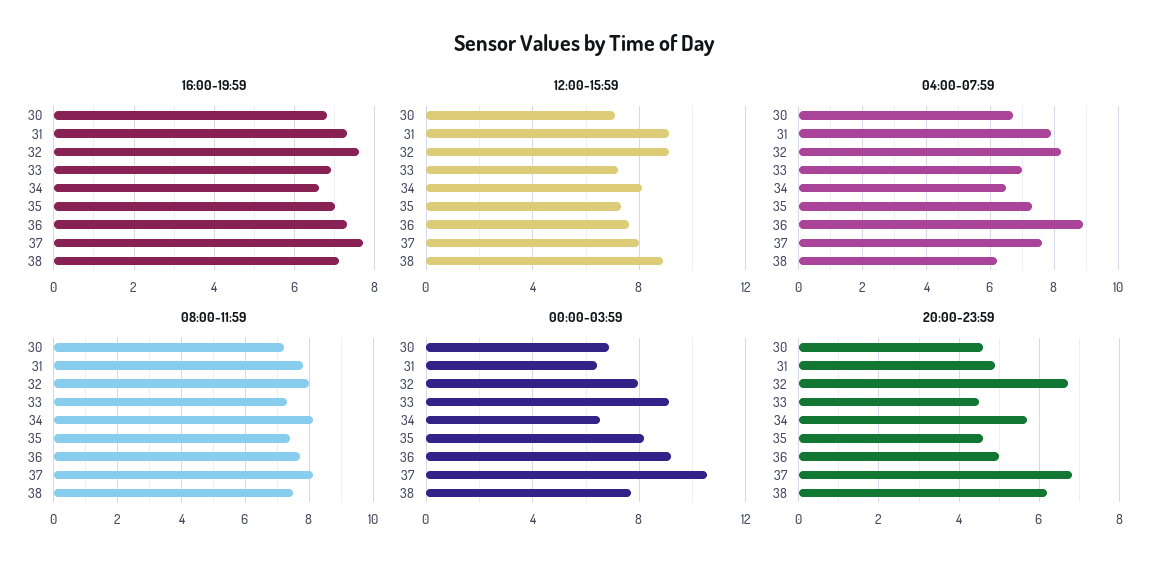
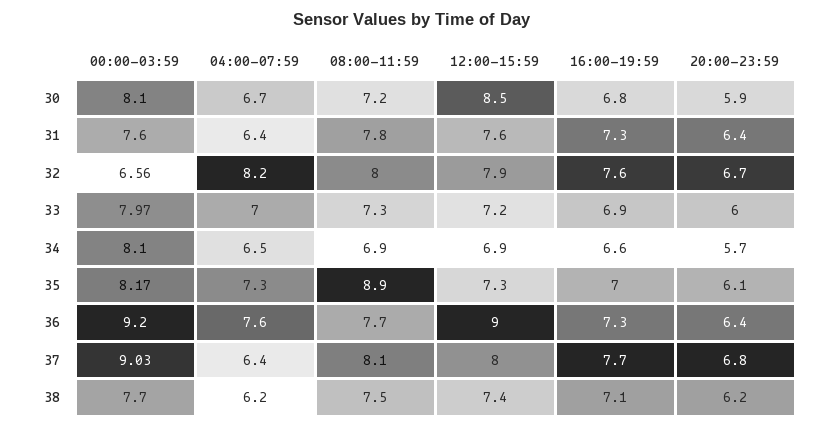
12:00-15:59, 30: 7 -> 8.5
12:00-15:59, 31: 9 -> 7.6
12:00-15:59, 32: 9 -> 7.9
12:00-15:59, 34: 8 -> 6.9
12:00-15:59, 36: 7.5 -> 9
12:00-15:59, 38: 9 -> 7.4
04:00-07:59, 31: 8 -> 6.4
04:00-07:59, 36: 9 -> 7.6
04:00-07:59, 37: 7.5 -> 6.4
08:00-11:59, 34: 8 -> 6.9
08:00-11:59, 35: 7.5 -> 8.9
00:00-03:59, 30: 7 -> 8.1
00:00-03:59, 31: 6.5 -> 7.6
00:00-03:59, 32: 8 -> 6.56
00:00-03:59, 33: 9 -> 7.97
00:00-03:59, 34: 6.5 -> 8.1
00:00-03:59, 37: 10.5 -> 9.03
20:00-23:59, 30: 4.5 -> 5.9
20:00-23:59, 31: 5 -> 6.4
20:00-23:59, 33: 4.5 -> 6
20:00-23:59, 35: 4.5 -> 6.1
20:00-23:59, 36: 5 -> 6.4

